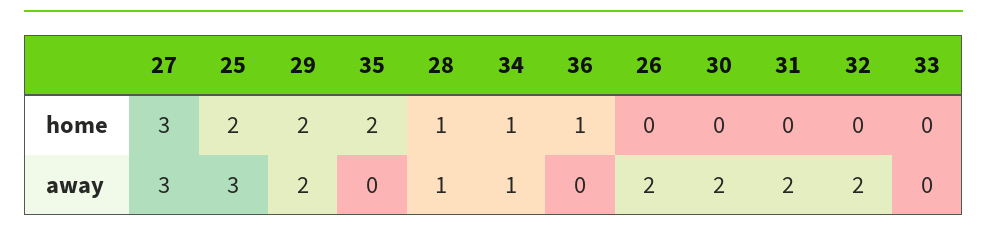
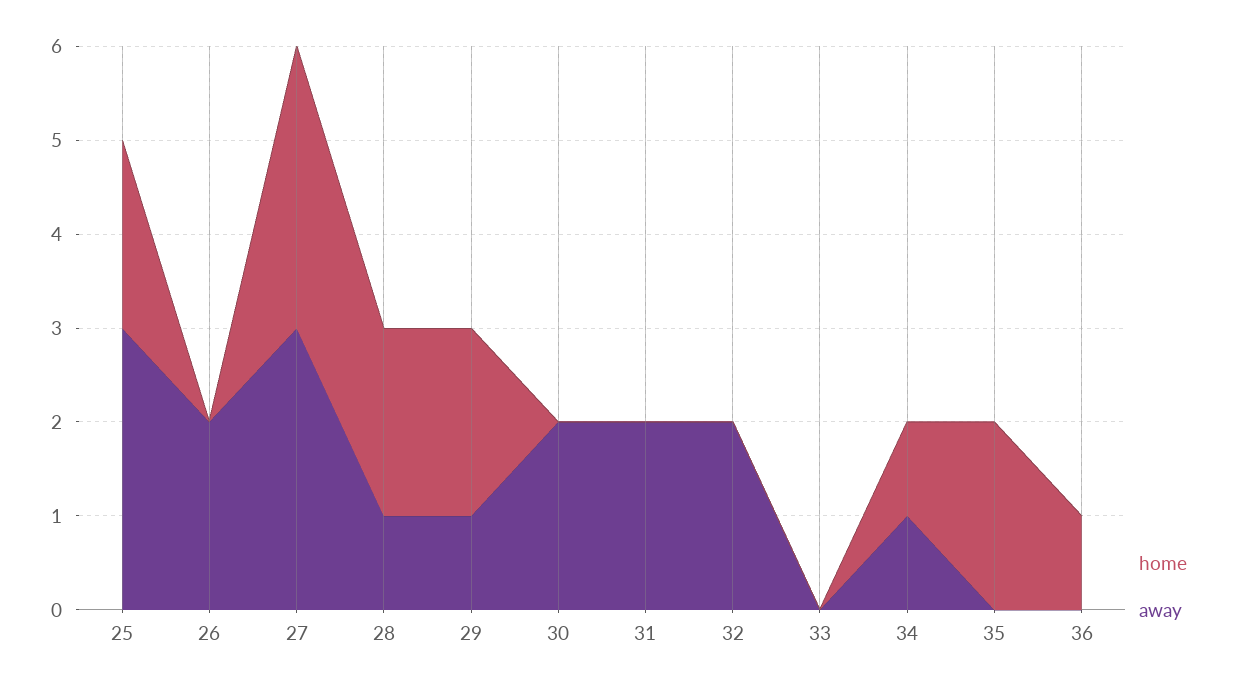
home, 28: 1 -> 2
away, 29: 2 -> 1

